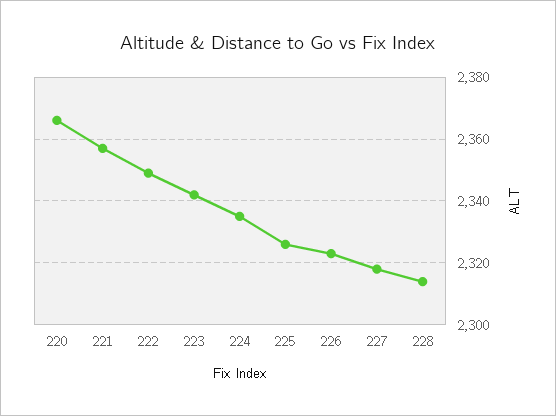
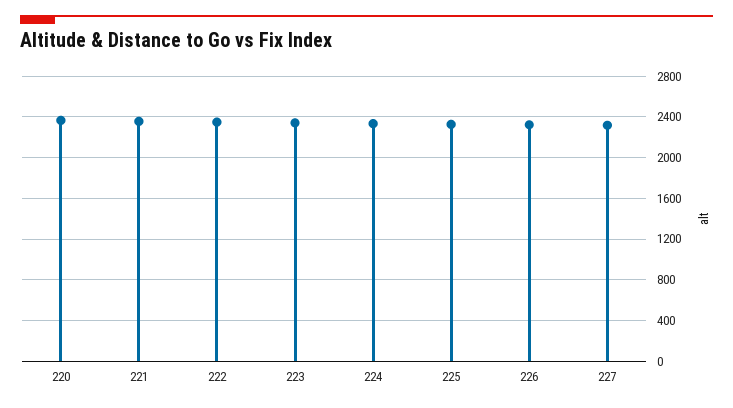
228: 2315 -> none

